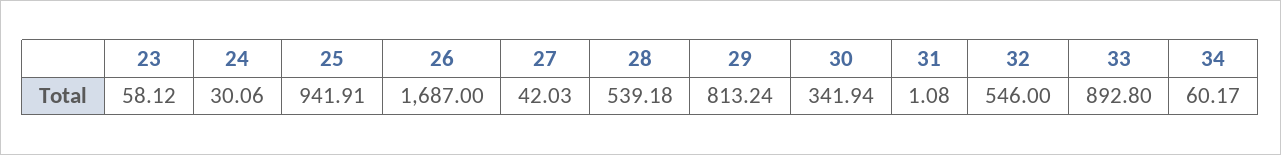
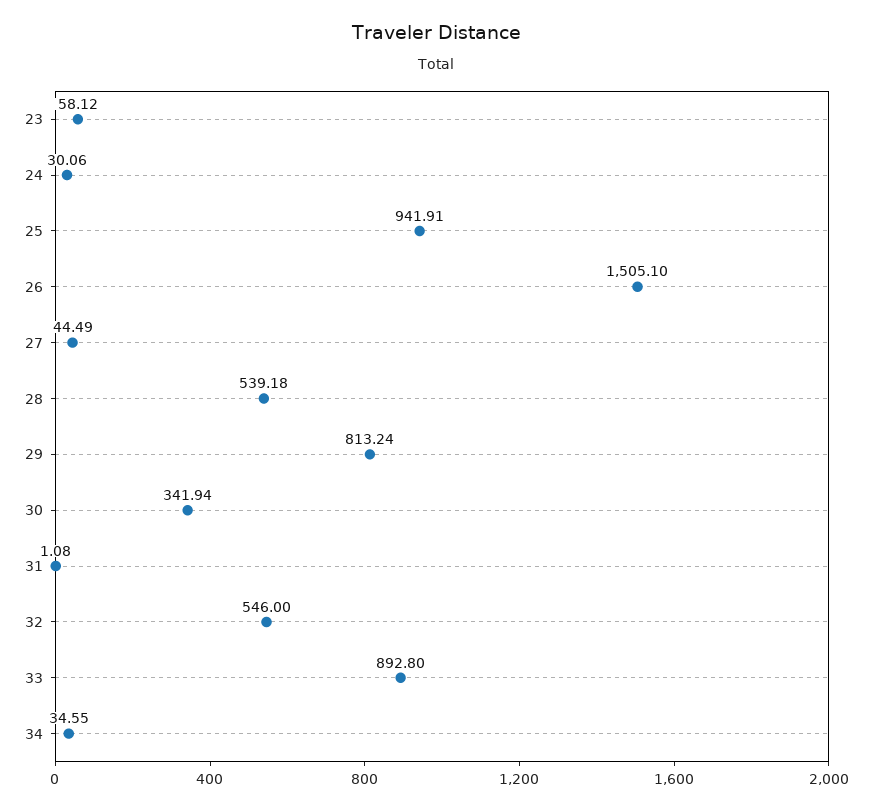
26: 1687 -> 1505.1
27: 42.03 -> 44.49
34: 60.17 -> 34.55

